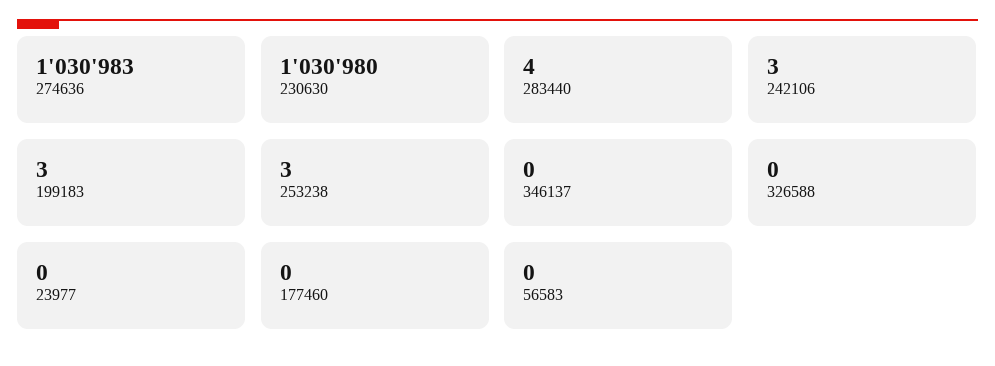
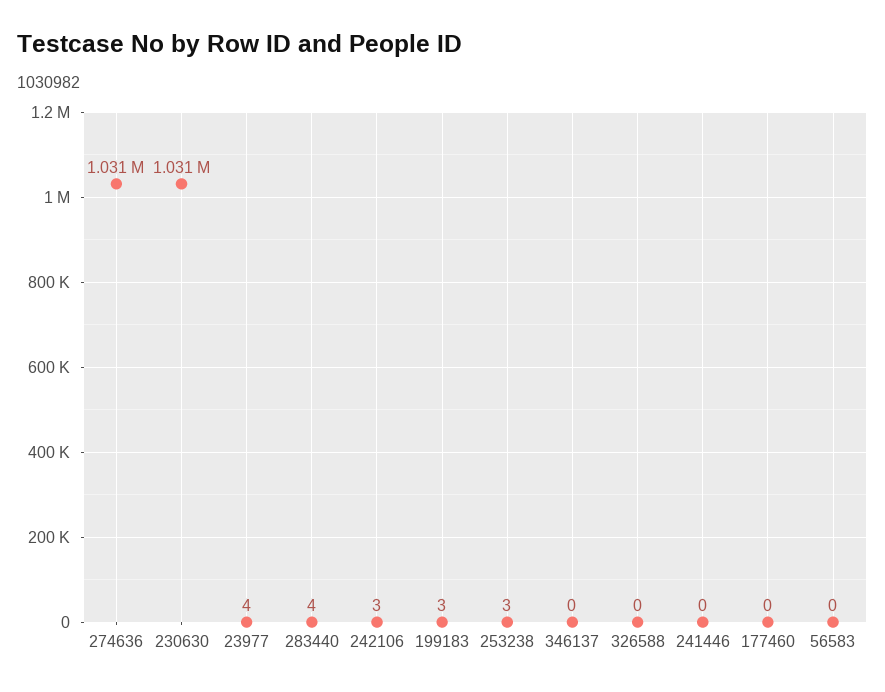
23977: 0 -> 4
241446: none -> 0

